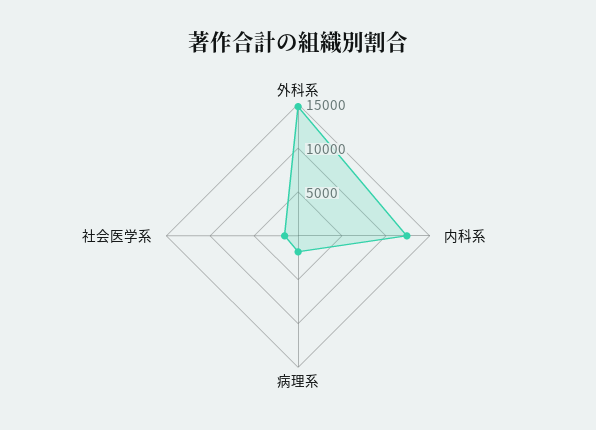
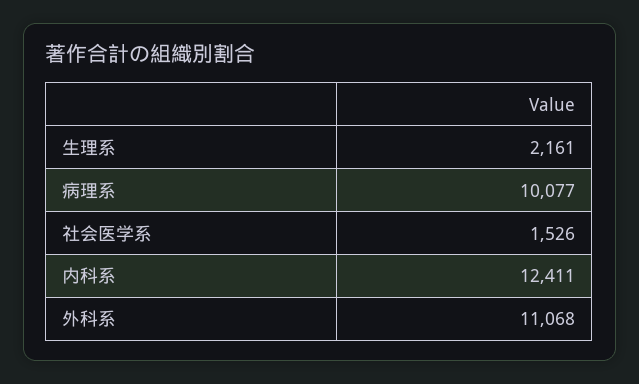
外科系: 15000 -> 11068
病理系: 2000 -> 10077
生理系: none -> 2161

